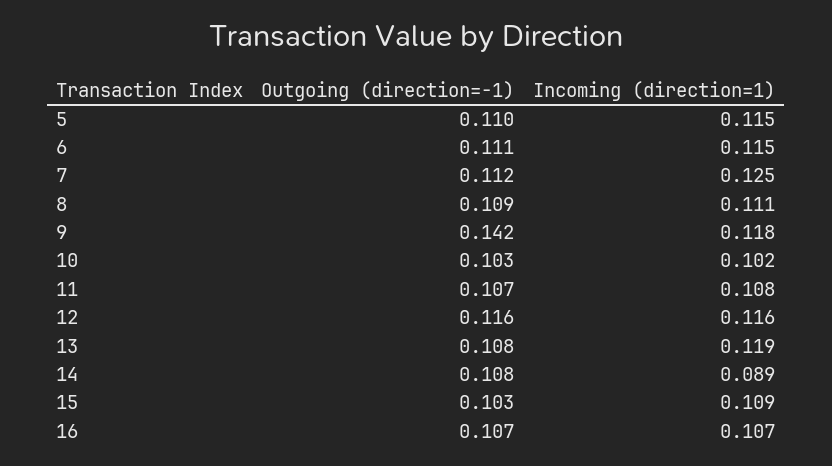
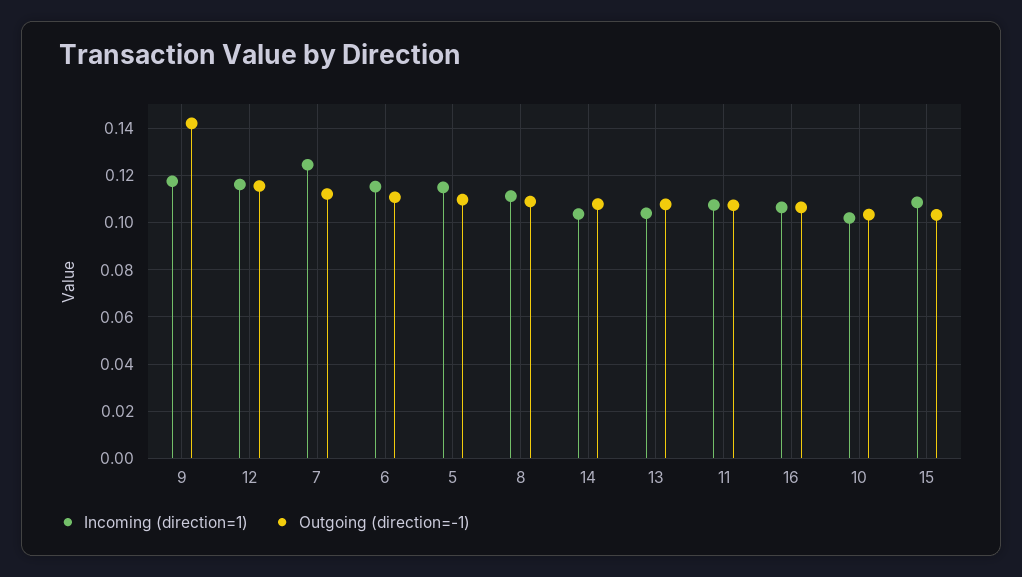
Incoming (direction=1), 13: 0.119 -> 0.105
Incoming (direction=1), 14: 0.089 -> 0.105

